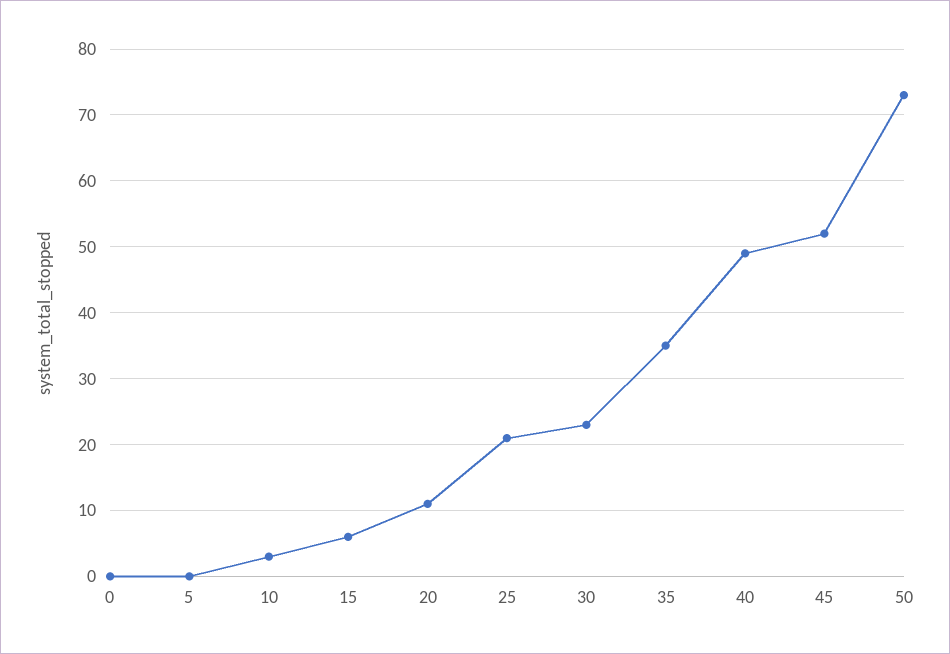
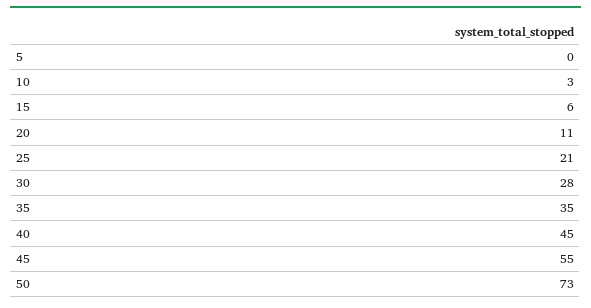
0: 0 -> none
30: 23 -> 28
40: 49 -> 45
45: 52 -> 55

